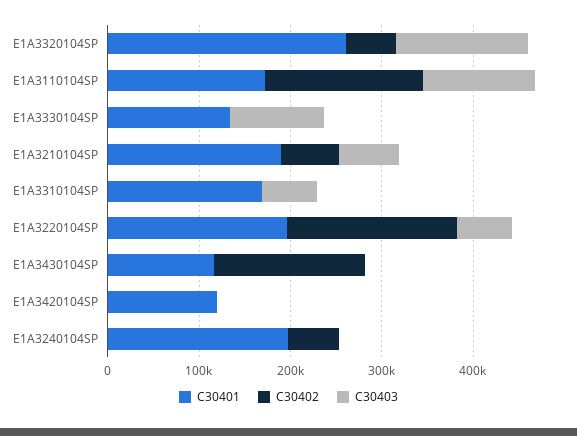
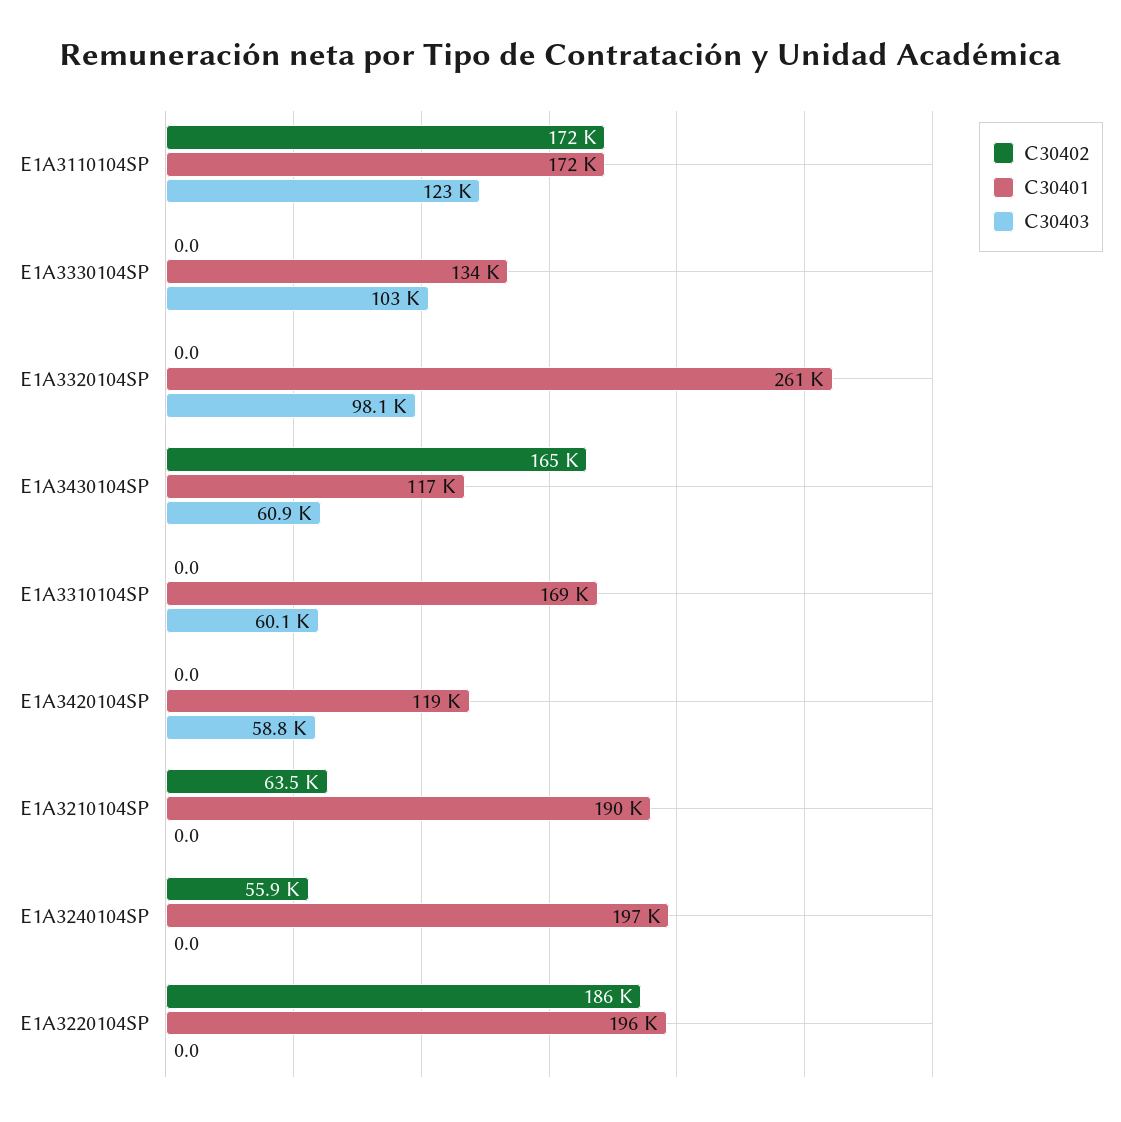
C30402, E1A3320104SP: 60000 -> 0
C30403, E1A3320104SP: 140000 -> 98100
C30403, E1A3210104SP: 60000 -> 0
C30403, E1A3220104SP: 60000 -> 0
C30403, E1A3430104SP: 0 -> 60900
C30403, E1A3420104SP: 0 -> 58800

